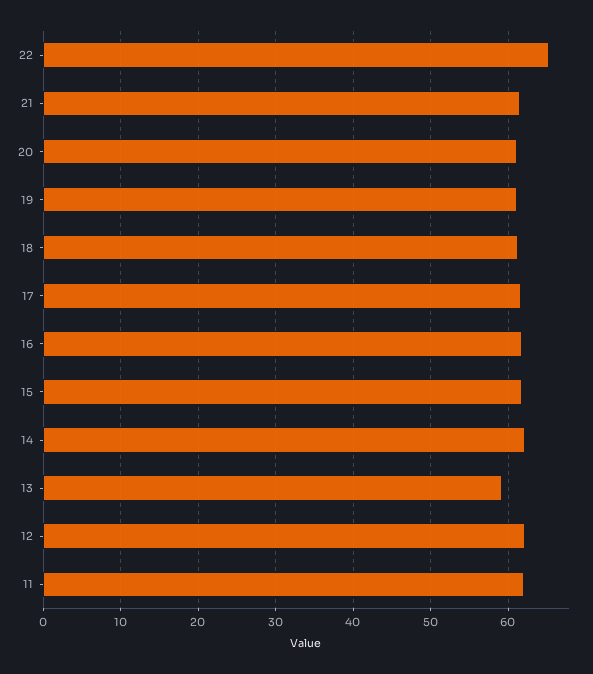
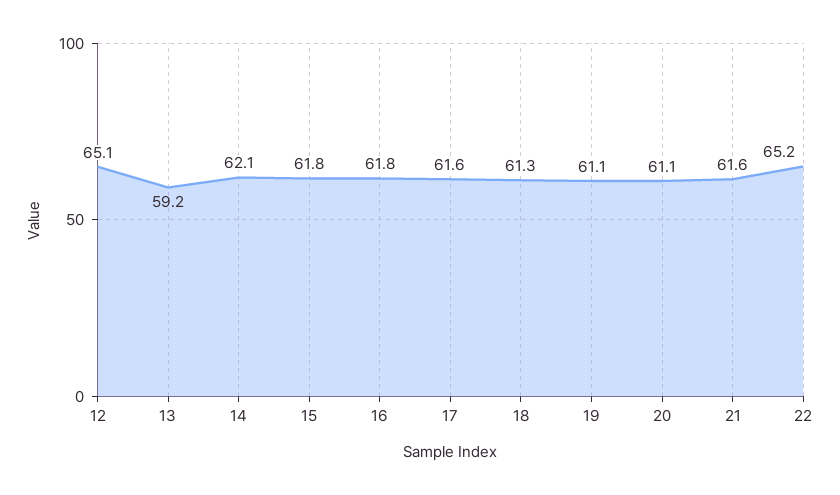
12: 62 -> 65.1
11: 62 -> none

